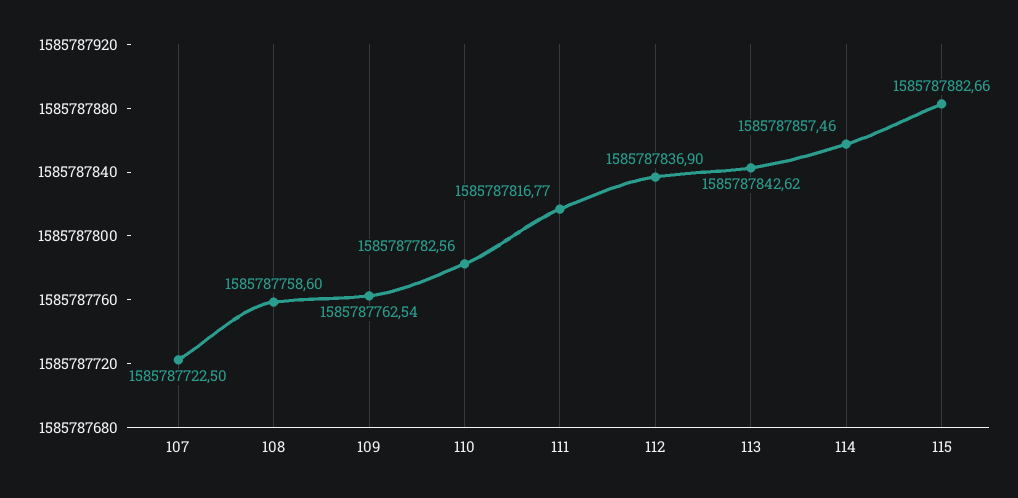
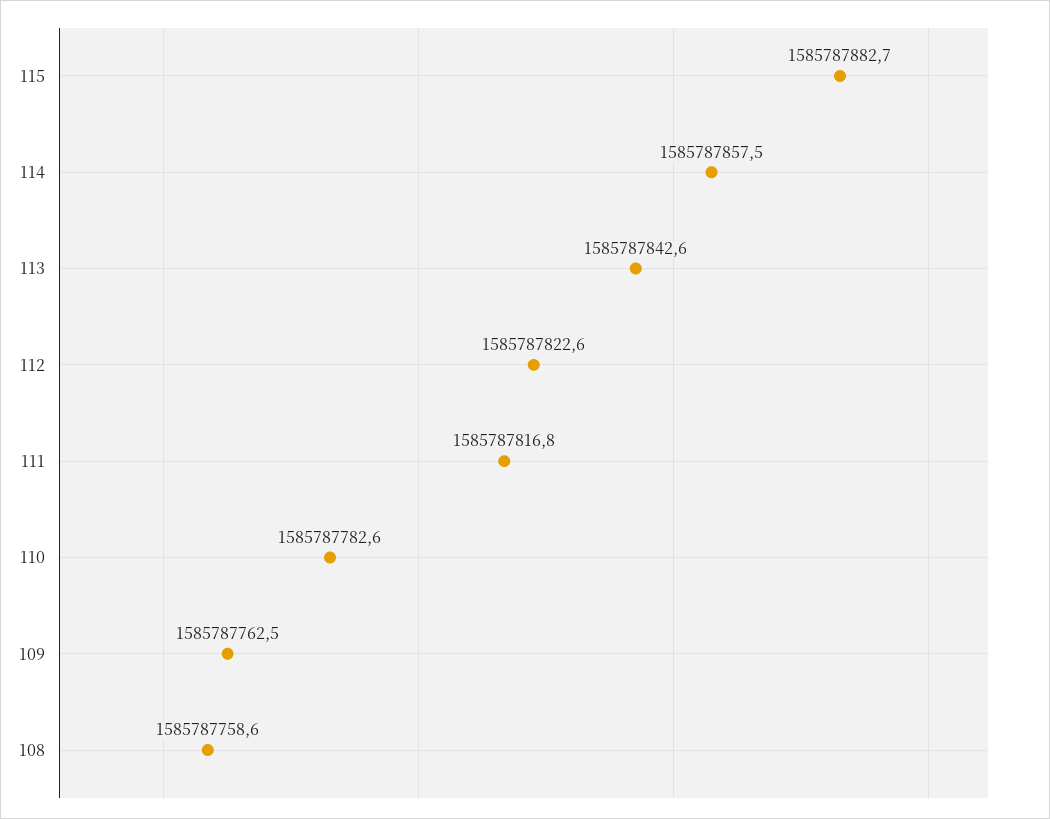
107: 1585787722.5 -> none
112: 1585787836.9 -> 1585787822.6

